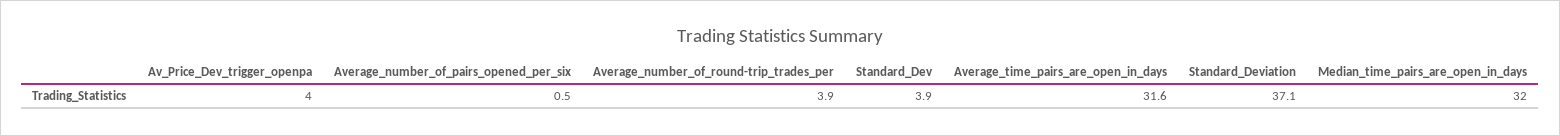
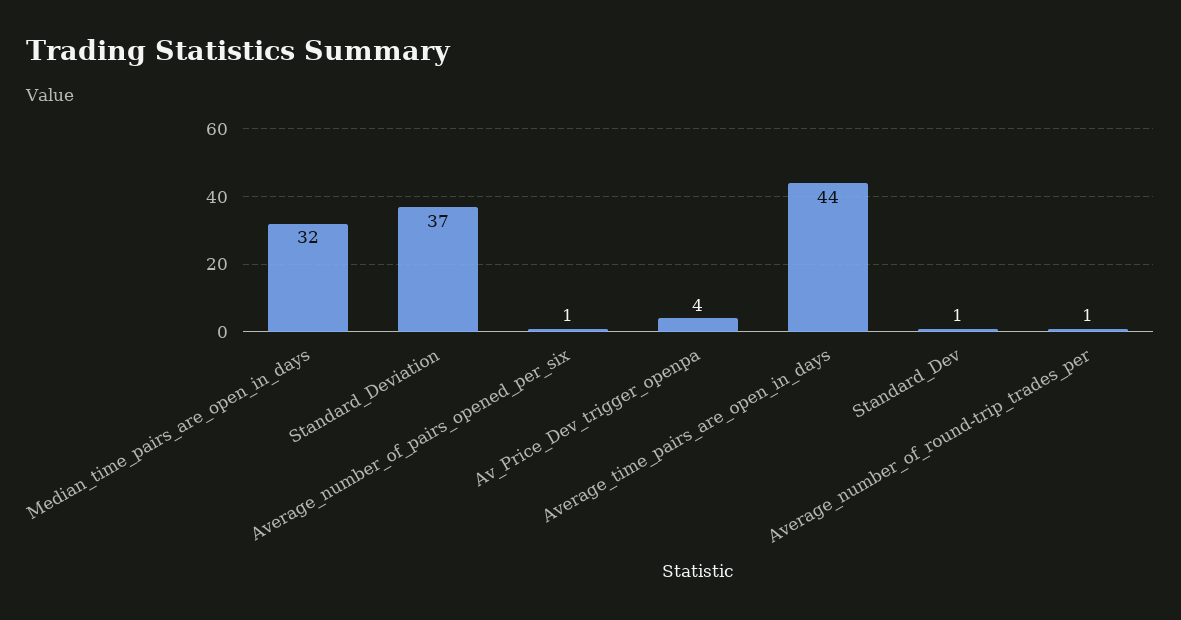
Average_number_of_round-trip_trades_per: 3.9 -> 1
Standard_Dev: 3.9 -> 1
Average_time_pairs_are_open_in_days: 31.6 -> 44

